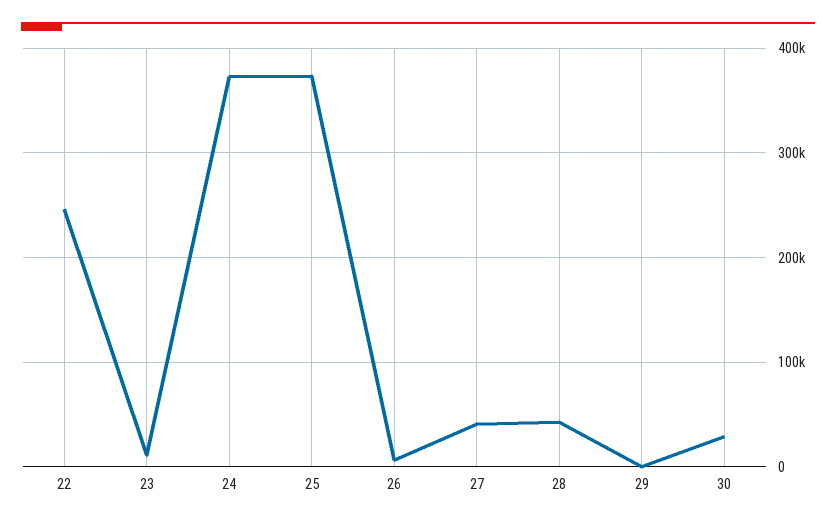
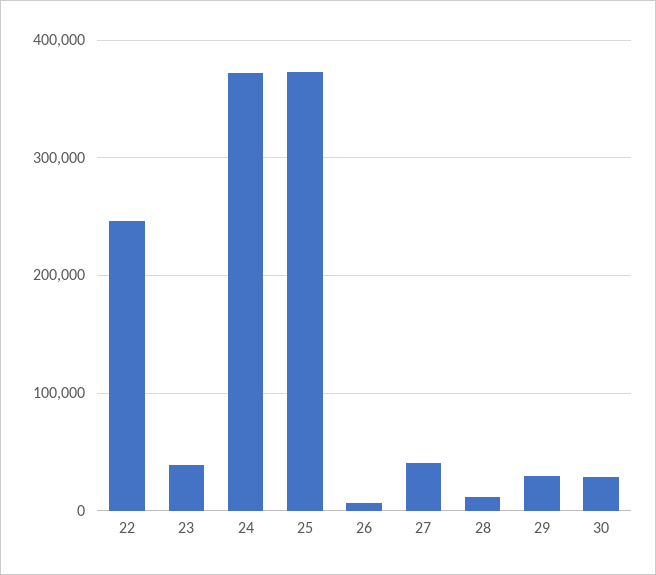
23: 10000 -> 40000
28: 40000 -> 10000
29: 0 -> 30000

